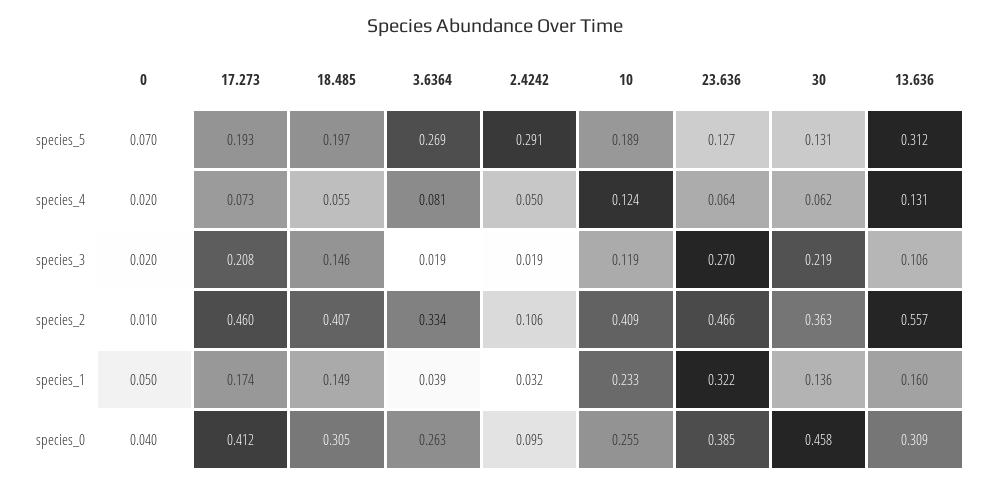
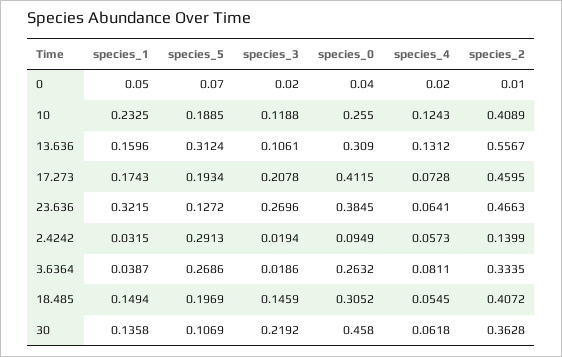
30, species_5: 0.131 -> 0.1069
2.4242, species_4: 0.05 -> 0.0573
2.4242, species_2: 0.106 -> 0.1399

